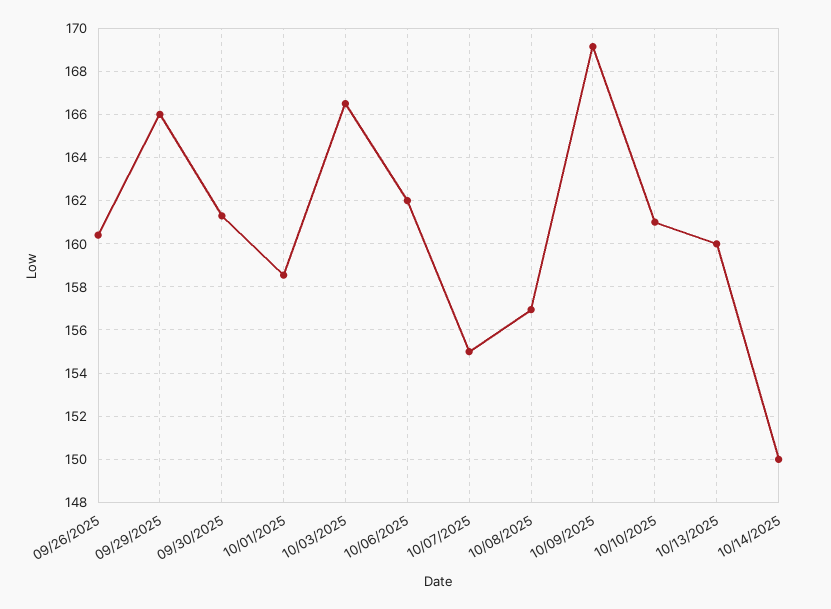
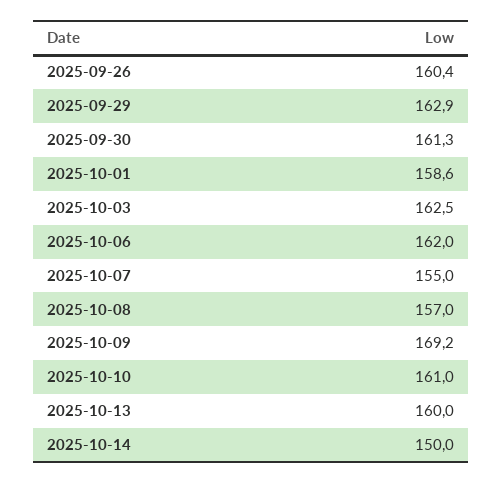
09/29/2025: 166 -> 162.9
10/03/2025: 166.5 -> 162.5

